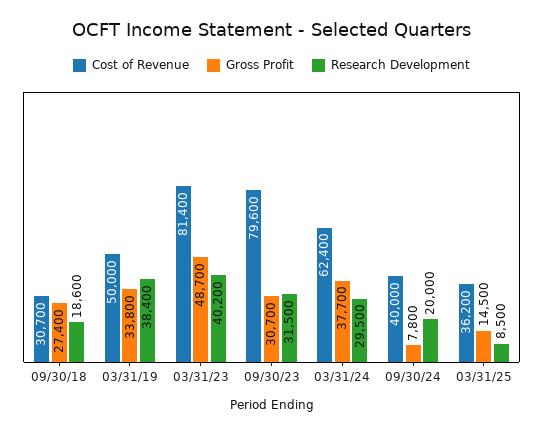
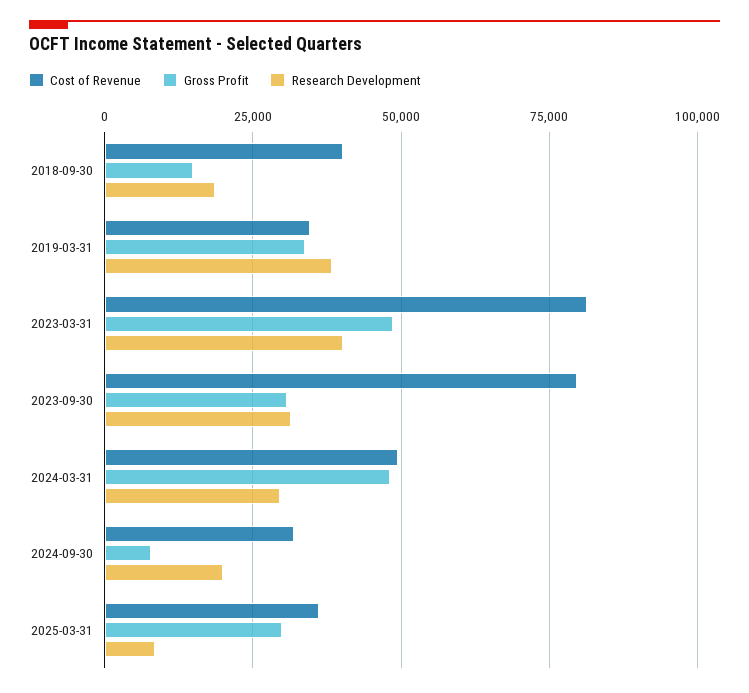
Cost of Revenue, 09/30/18: 30700 -> 40000
Gross Profit, 09/30/18: 27400 -> 15000
Cost of Revenue, 03/31/19: 50000 -> 35000
Cost of Revenue, 03/31/24: 62400 -> 50000
Gross Profit, 03/31/24: 37700 -> 47500
Cost of Revenue, 09/30/24: 40000 -> 32500
Gross Profit, 03/31/25: 14500 -> 30000

